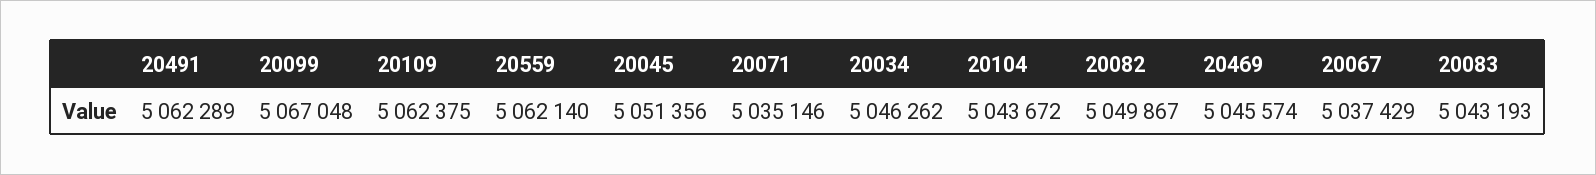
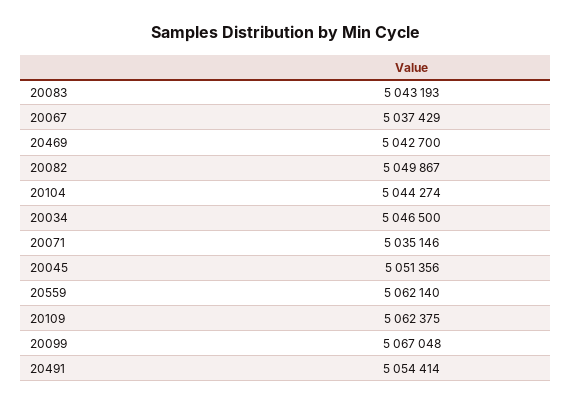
20491: 5062289 -> 5054414
20034: 5046262 -> 5046500
20104: 5043672 -> 5044274
20469: 5045574 -> 5042700

